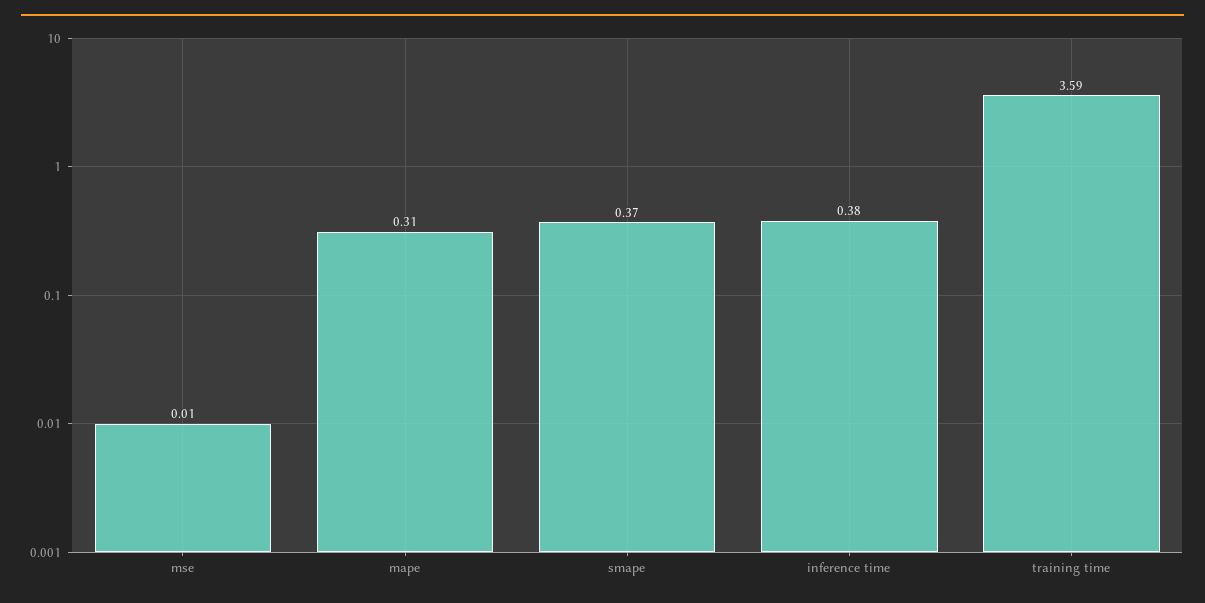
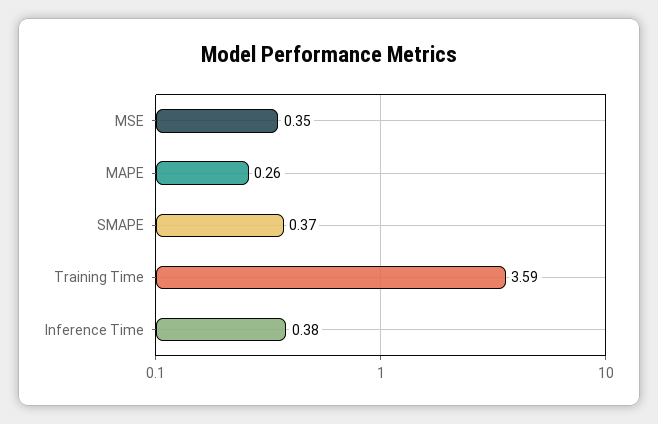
mse: 0.01 -> 0.35
mape: 0.31 -> 0.26

